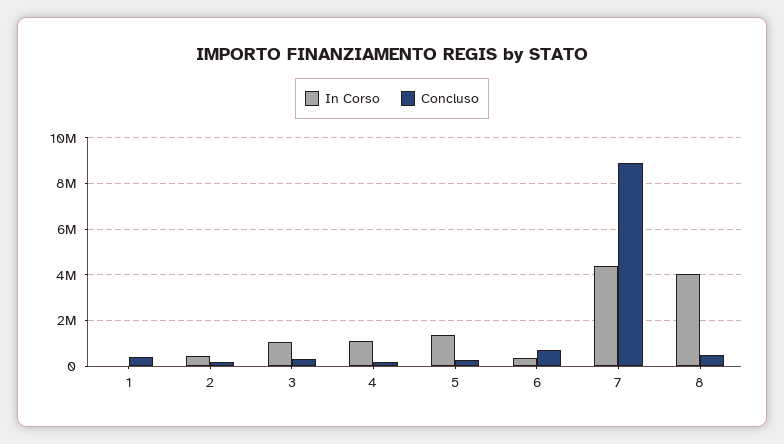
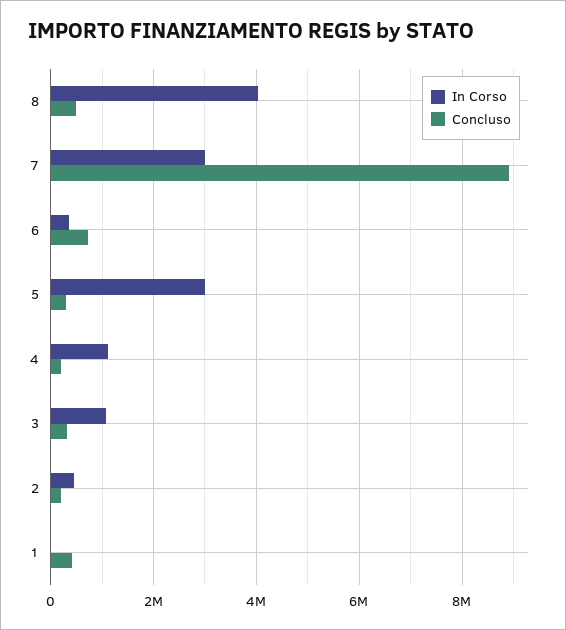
In Corso, 5: 1500000 -> 3000000
In Corso, 7: 4500000 -> 3000000

